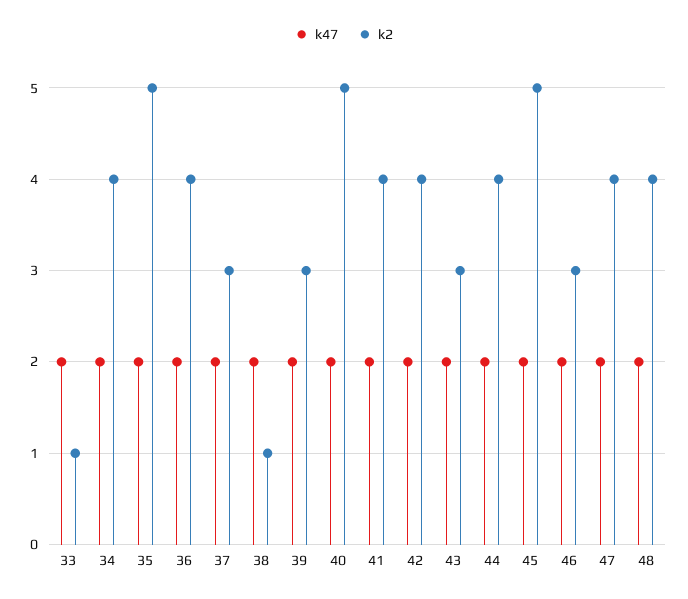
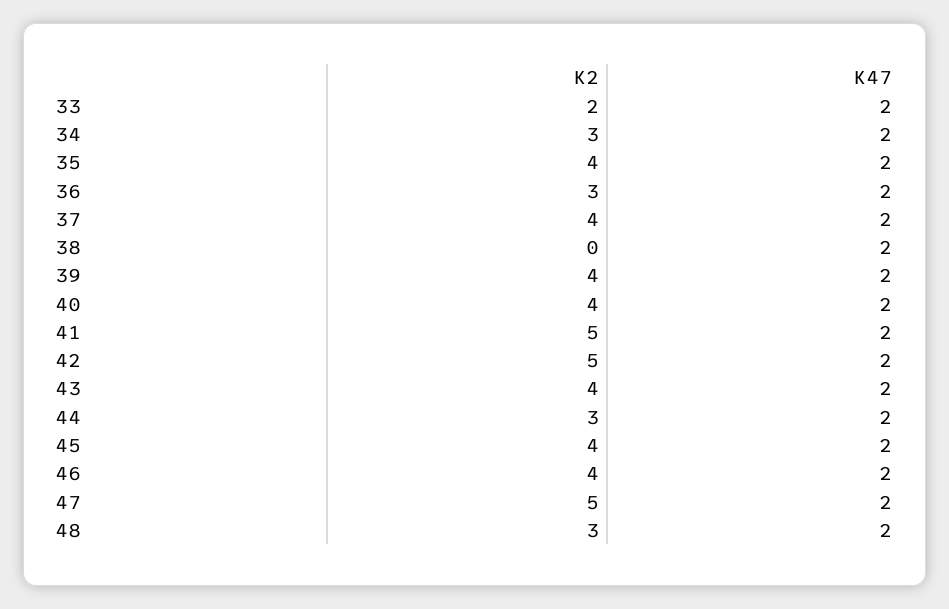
k2, 33: 1 -> 2
k2, 34: 4 -> 3
k2, 35: 5 -> 4
k2, 36: 4 -> 3
k2, 37: 3 -> 4
k2, 38: 1 -> 0
k2, 39: 3 -> 4
k2, 40: 5 -> 4
k2, 41: 4 -> 5
k2, 42: 4 -> 5
k2, 43: 3 -> 4
k2, 44: 4 -> 3
k2, 45: 5 -> 4
k2, 46: 3 -> 4
k2, 47: 4 -> 5
k2, 48: 4 -> 3

